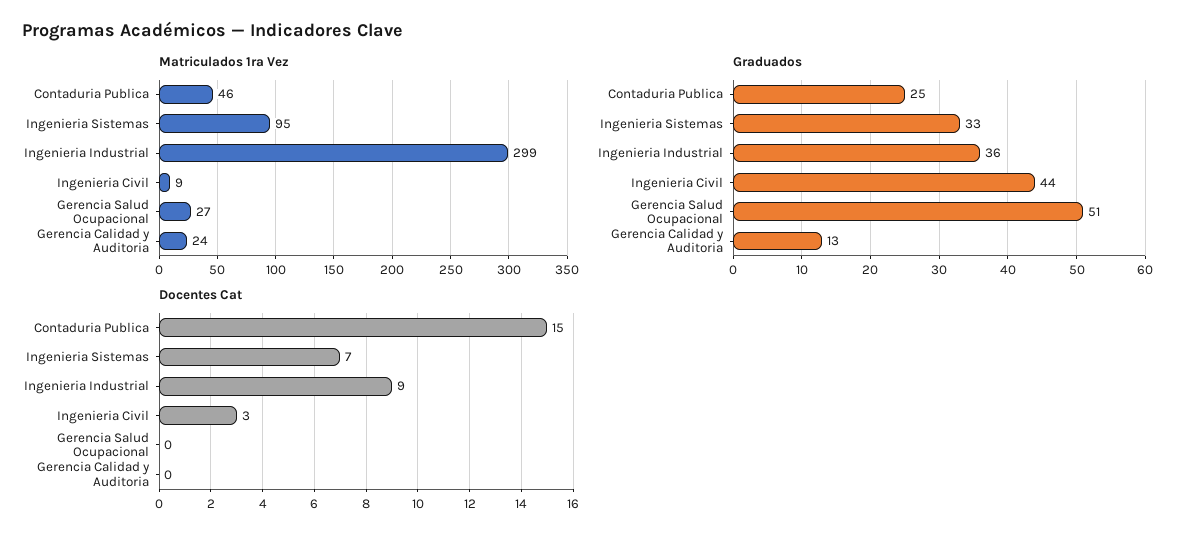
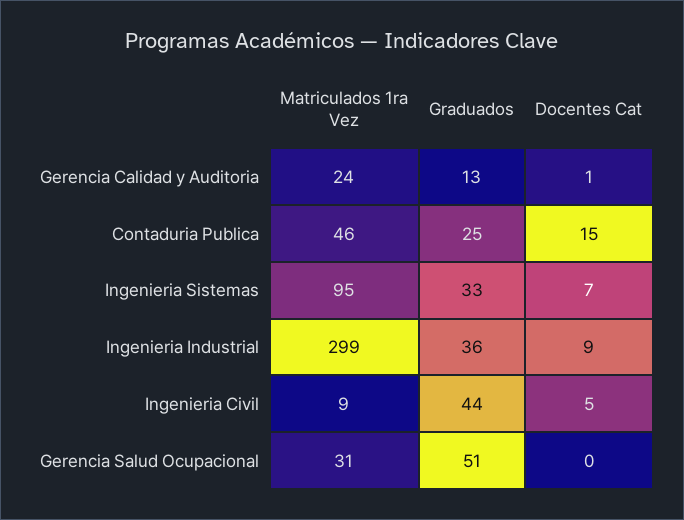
Matriculados 1ra Vez, Gerencia Salud Ocupacional: 27 -> 31
Docentes Cat, Ingenieria Civil: 3 -> 5
Docentes Cat, Gerencia Calidad y Auditoria: 0 -> 1

